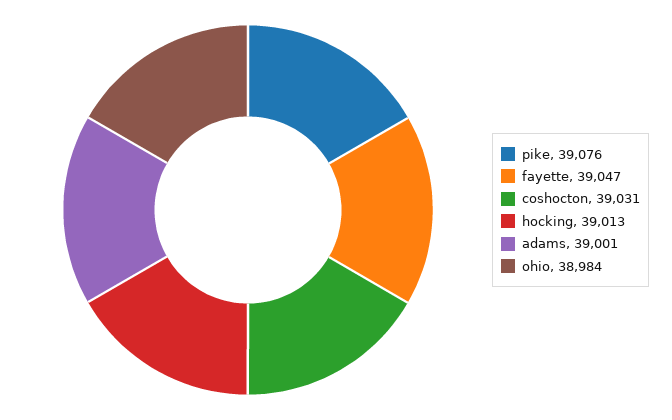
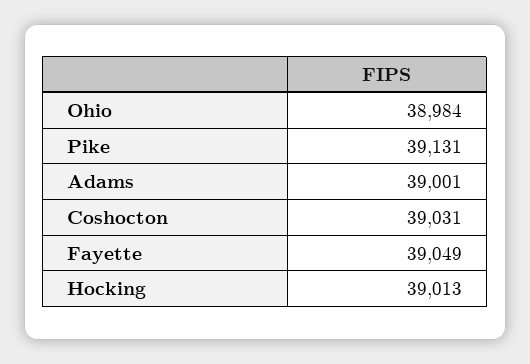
pike: 39076 -> 39131
fayette: 39047 -> 39049

